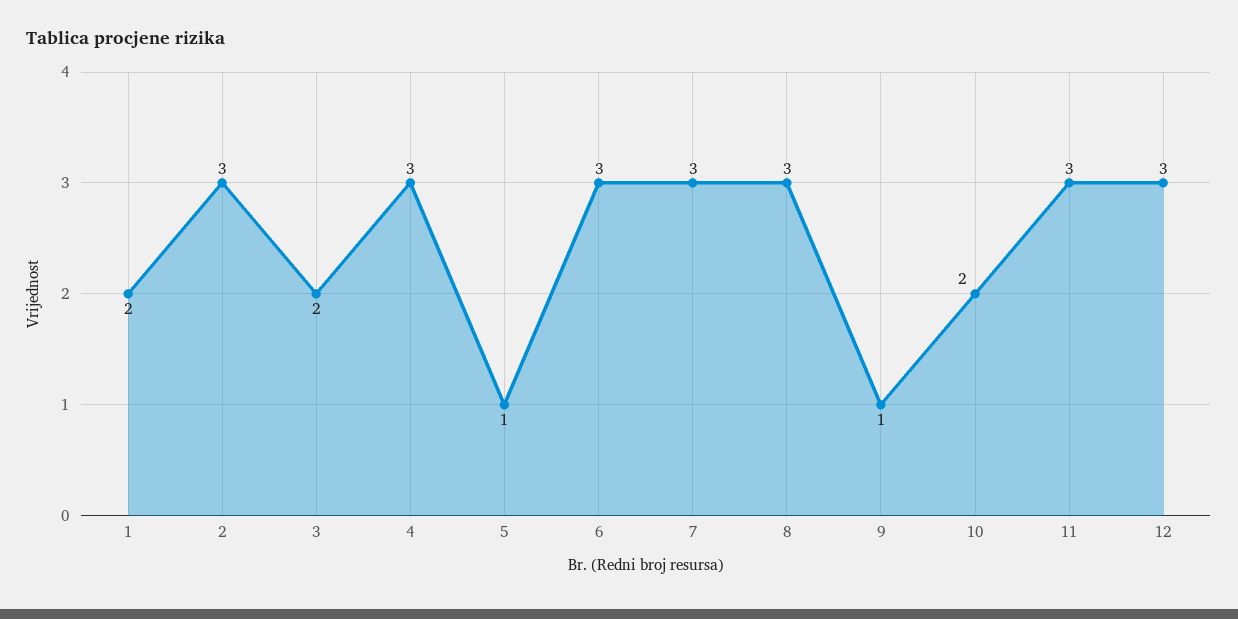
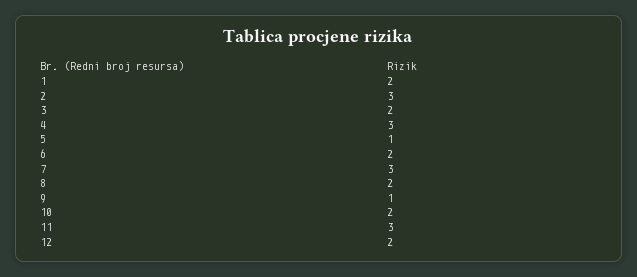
6: 3 -> 2
8: 3 -> 2
12: 3 -> 2

